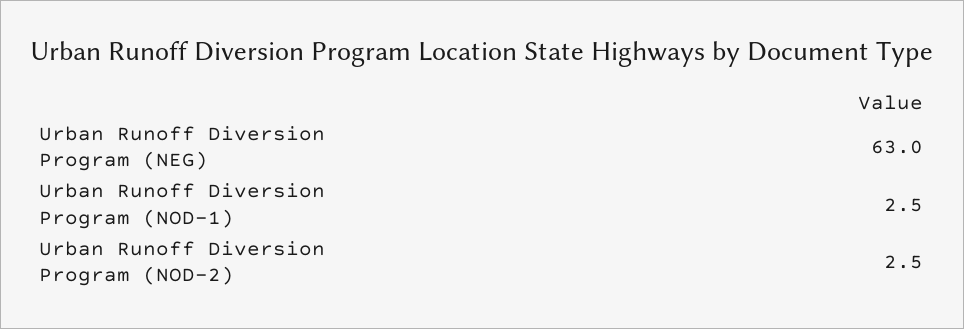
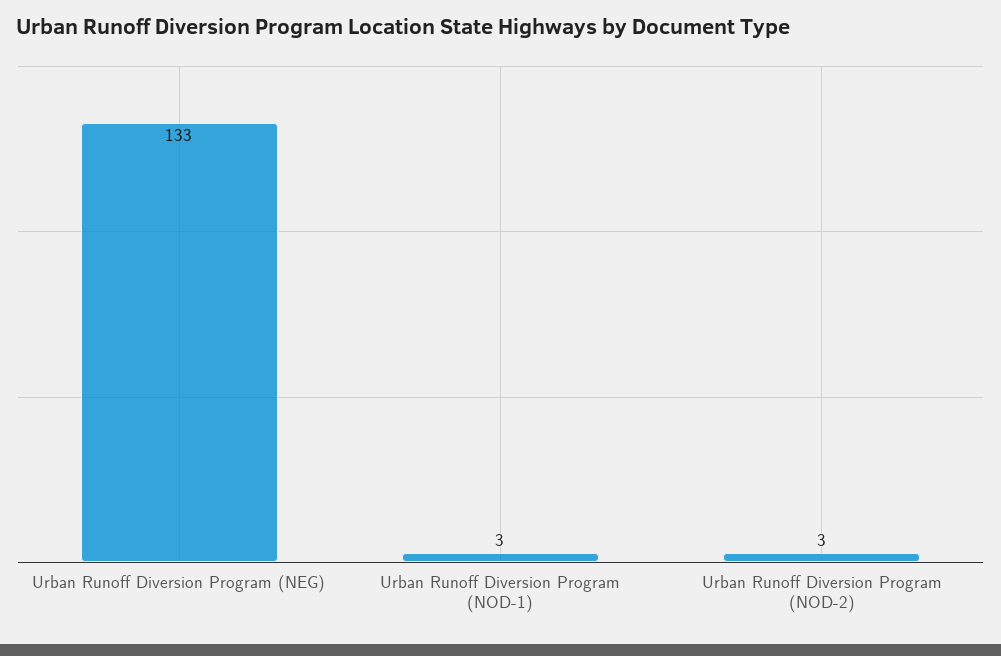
Urban Runoff Diversion Program (NEG): 63 -> 133

